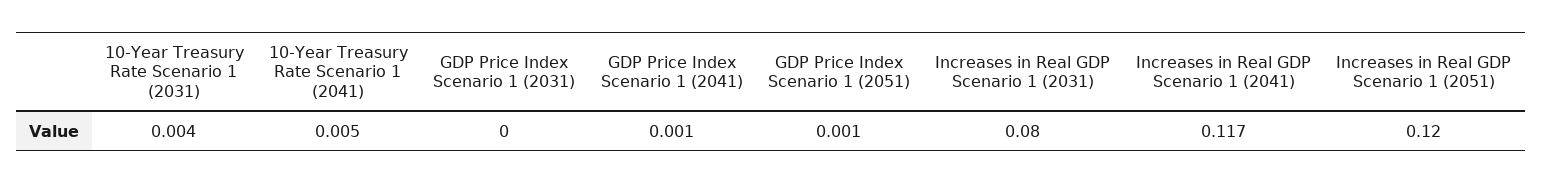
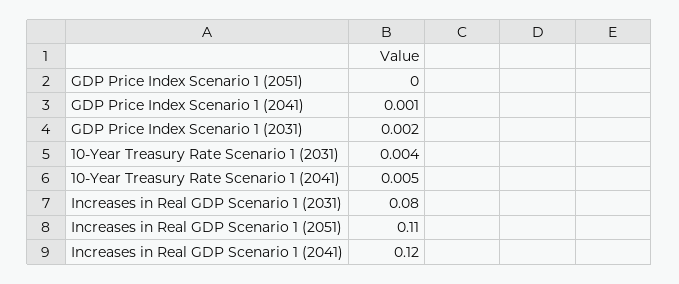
GDP Price Index Scenario 1 (2031): 0 -> 0.002
GDP Price Index Scenario 1 (2051): 0.001 -> 0
Increases in Real GDP Scenario 1 (2041): 0.117 -> 0.12
Increases in Real GDP Scenario 1 (2051): 0.12 -> 0.11

